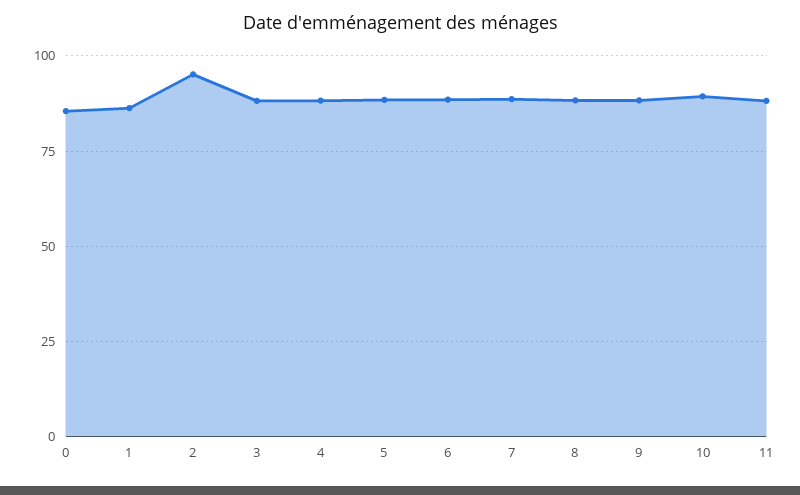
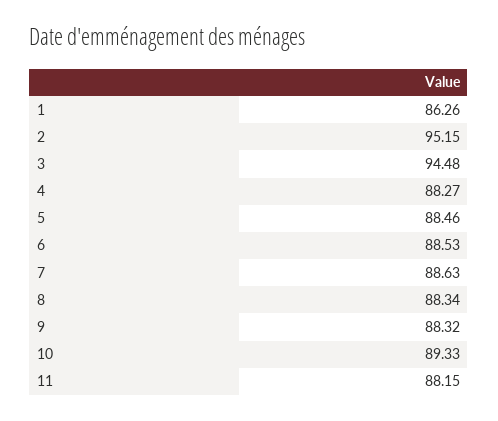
0: 85 -> none
3: 87.5 -> 94.48

